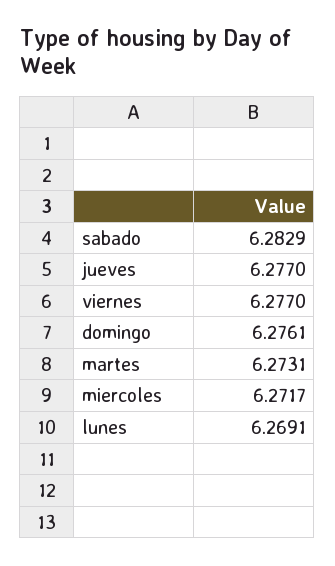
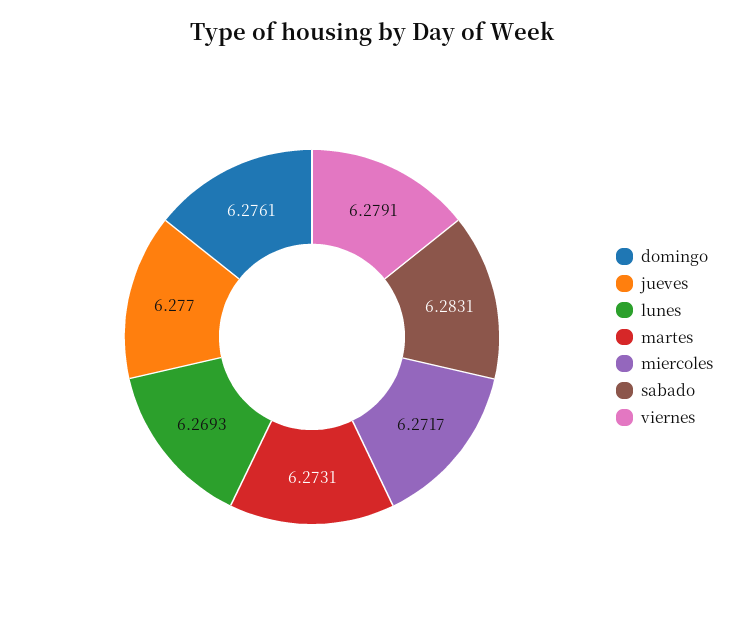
sabado: 6.2829 -> 6.2831
viernes: 6.277 -> 6.2791
lunes: 6.2691 -> 6.2693

